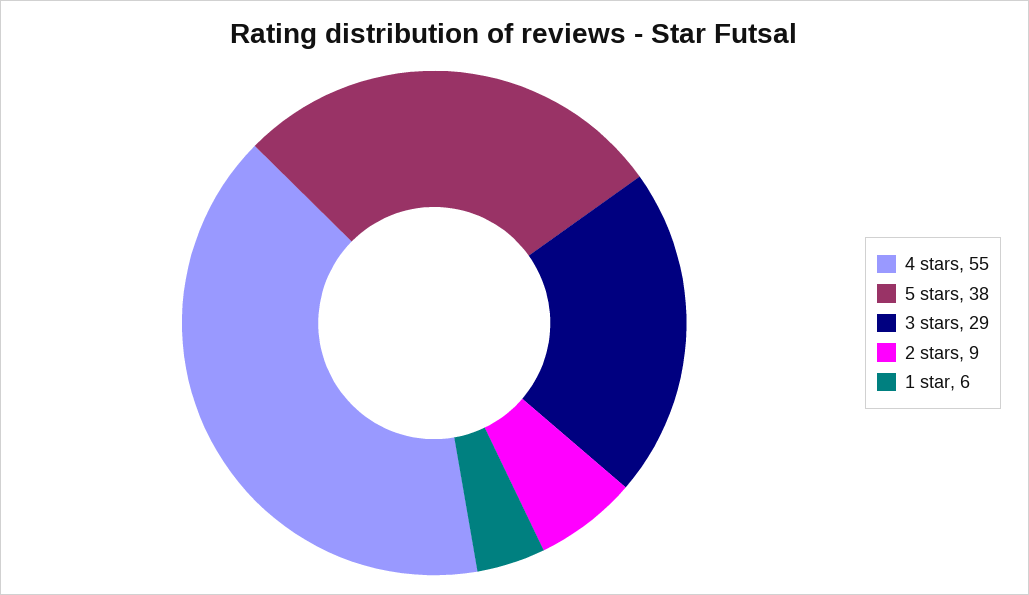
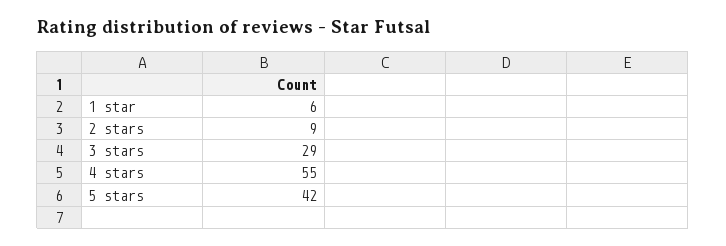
5 stars: 38 -> 42

